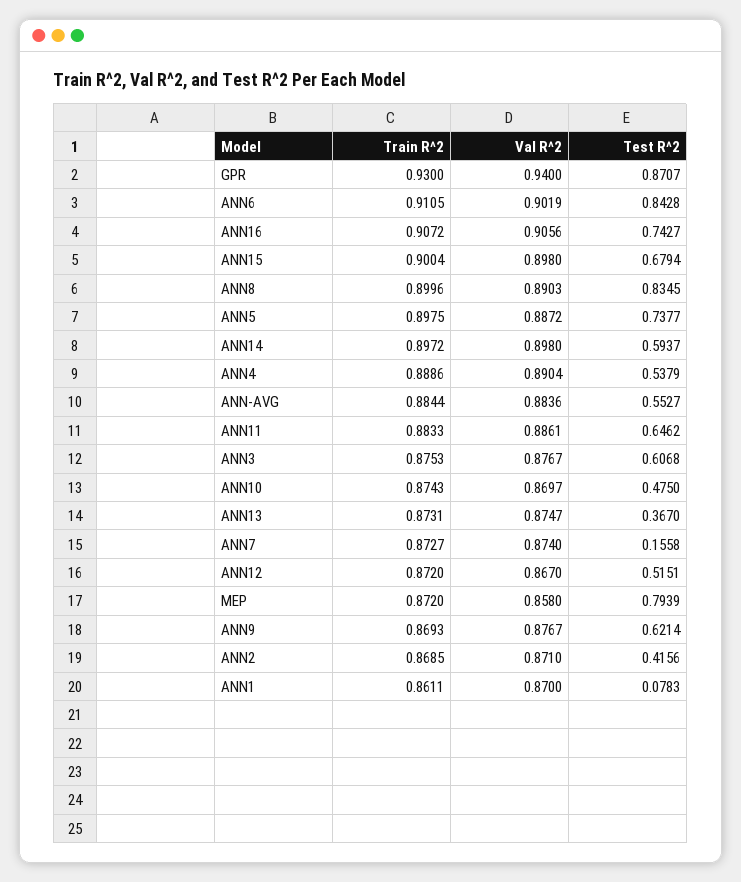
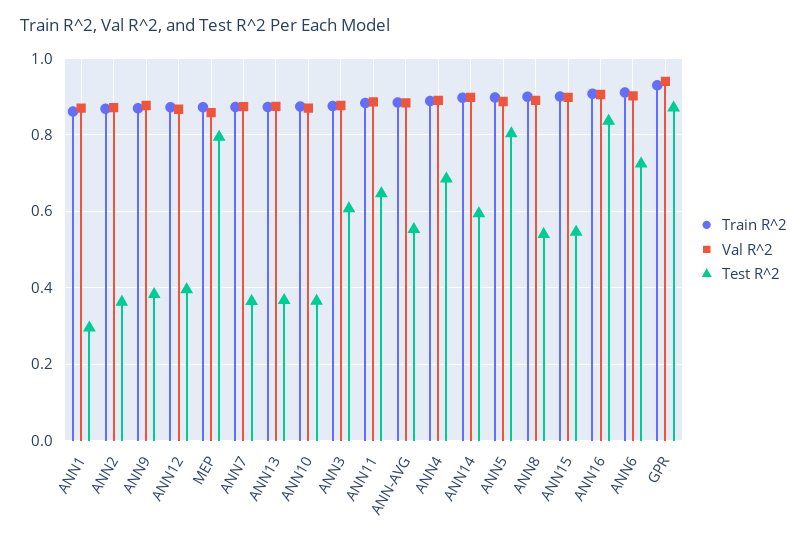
Test R^2, ANN6: 0.8428 -> 0.72
Test R^2, ANN16: 0.7427 -> 0.84
Test R^2, ANN15: 0.6794 -> 0.54
Test R^2, ANN8: 0.8345 -> 0.54
Test R^2, ANN5: 0.7377 -> 0.8
Test R^2, ANN4: 0.5379 -> 0.68
Test R^2, ANN10: 0.475 -> 0.36
Test R^2, ANN7: 0.1558 -> 0.36
Test R^2, ANN12: 0.5151 -> 0.4
Test R^2, ANN9: 0.6214 -> 0.38
Test R^2, ANN2: 0.4156 -> 0.36
Test R^2, ANN1: 0.0783 -> 0.3

